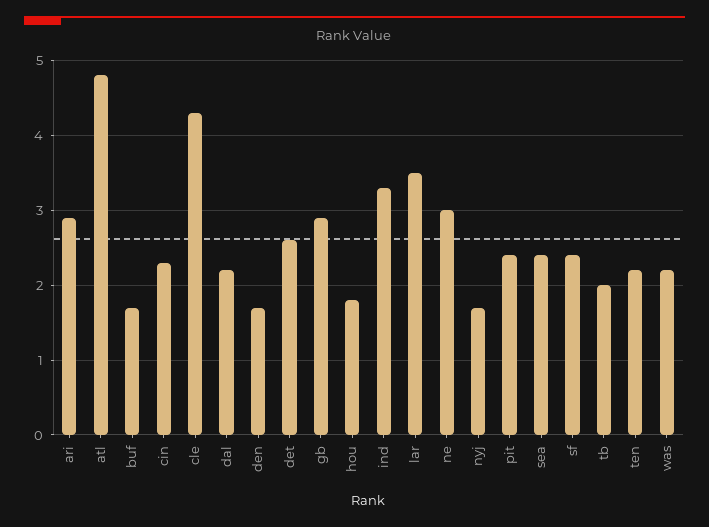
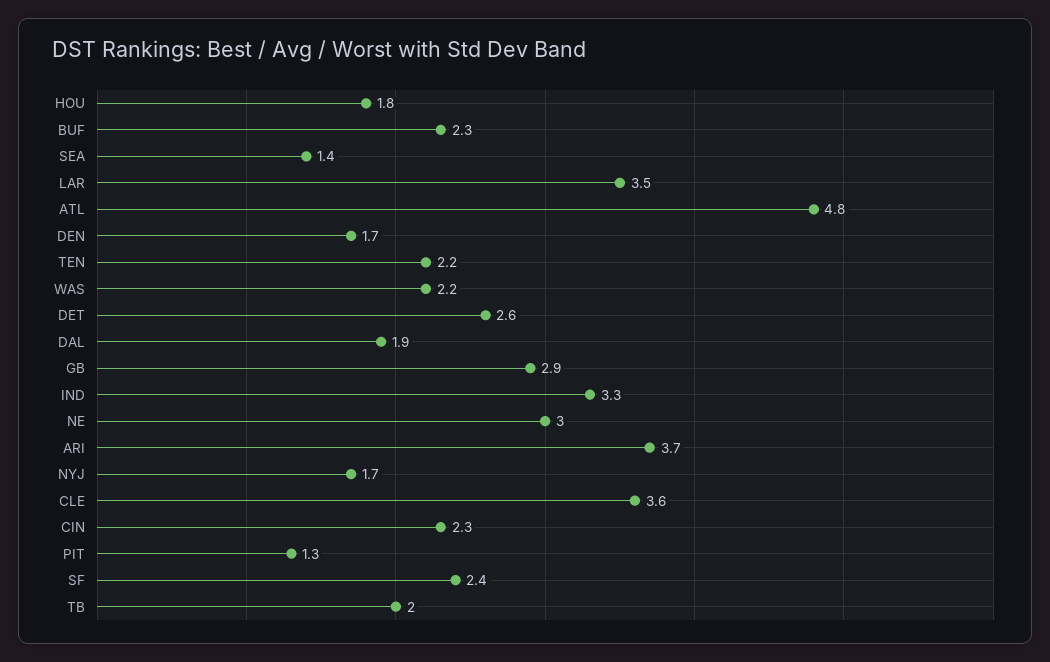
ari: 2.9 -> 3.7
buf: 1.7 -> 2.3
cle: 4.3 -> 3.6
dal: 2.2 -> 1.9
pit: 2.4 -> 1.3
sea: 2.4 -> 1.4

